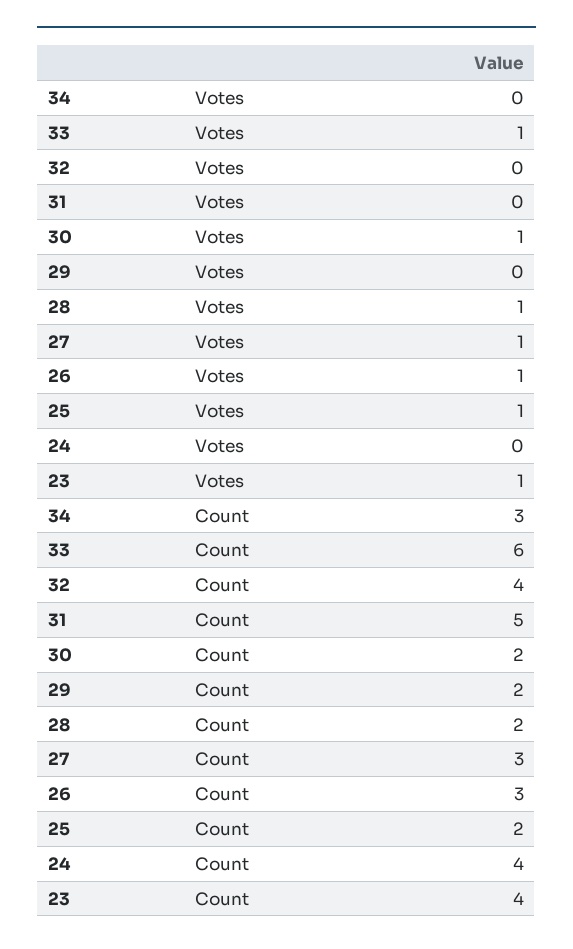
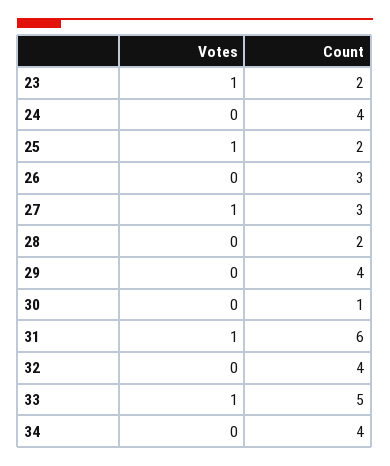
31, Votes: 0 -> 1
30, Votes: 1 -> 0
28, Votes: 1 -> 0
26, Votes: 1 -> 0
34, Count: 3 -> 4
33, Count: 6 -> 5
31, Count: 5 -> 6
30, Count: 2 -> 1
29, Count: 2 -> 4
23, Count: 4 -> 2

